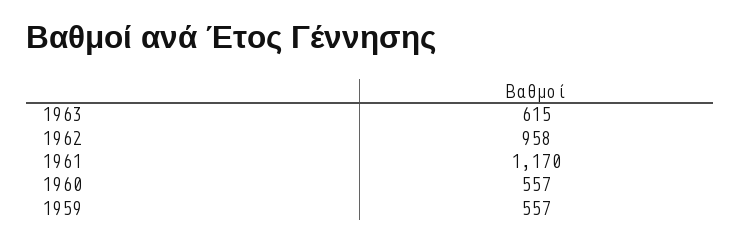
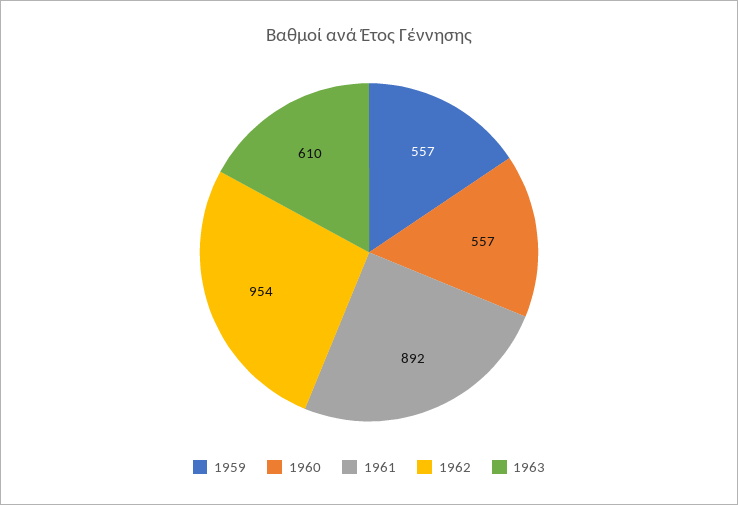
1963: 615 -> 610
1962: 958 -> 954
1961: 1170 -> 892

